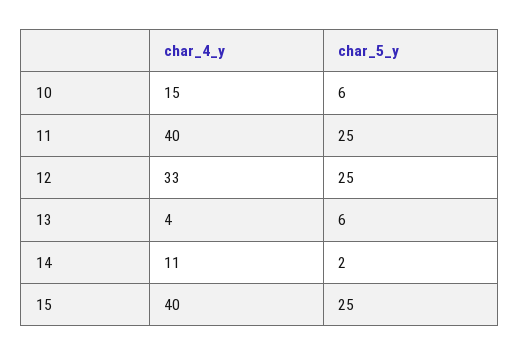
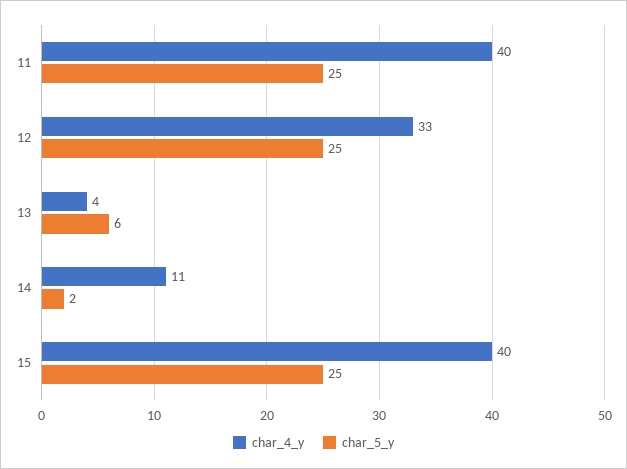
char_4_y, 10: 15 -> none
char_5_y, 10: 6 -> none

